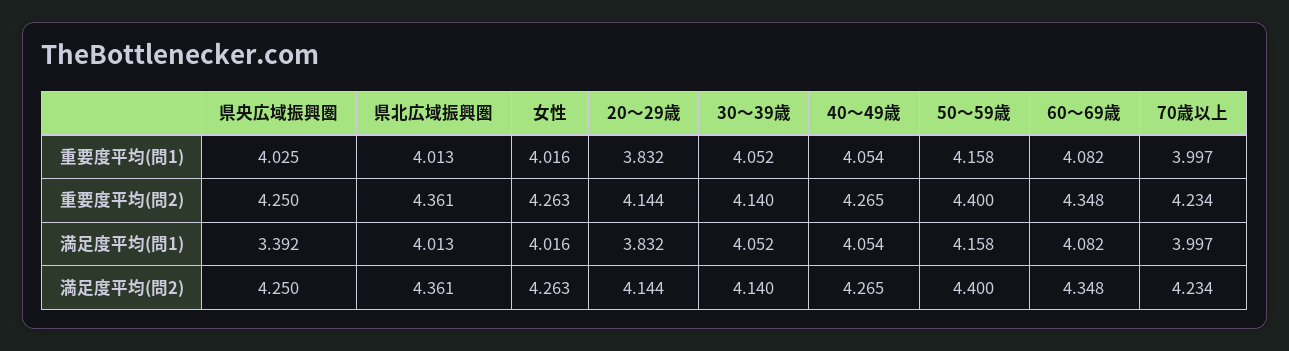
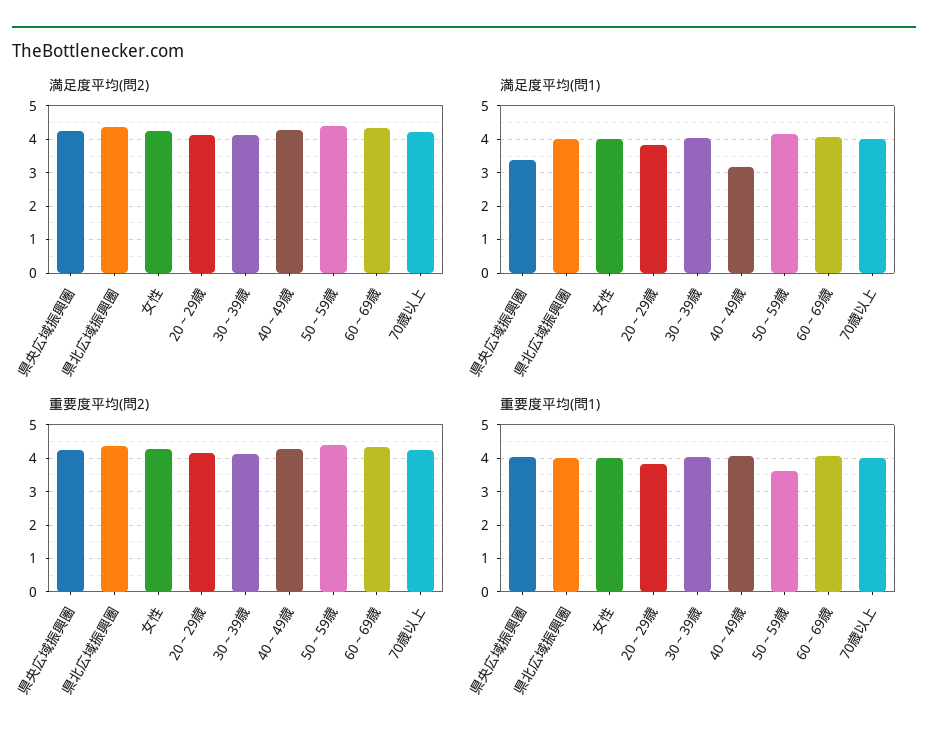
重要度平均(問1), 50～59歳: 4.158 -> 3.6
満足度平均(問1), 40～49歳: 4.054 -> 3.2

